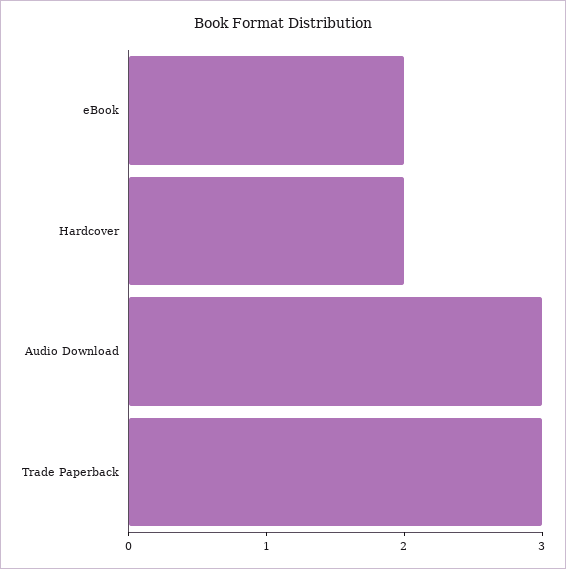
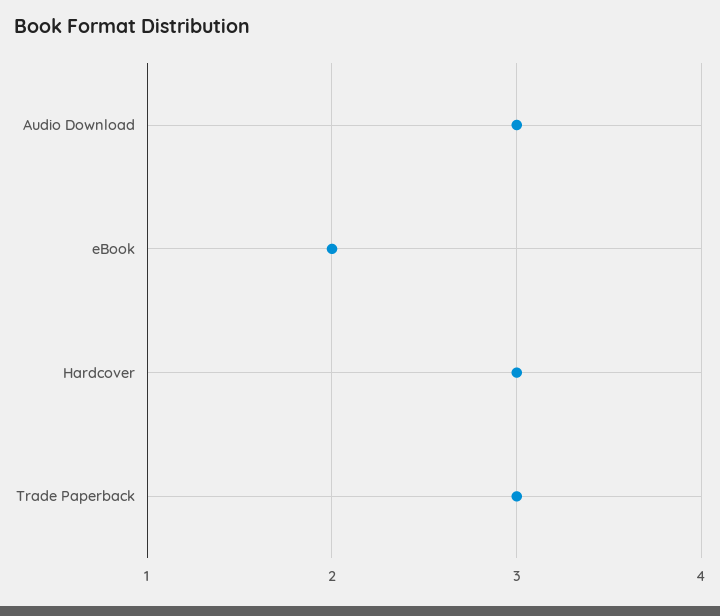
Hardcover: 2 -> 3

